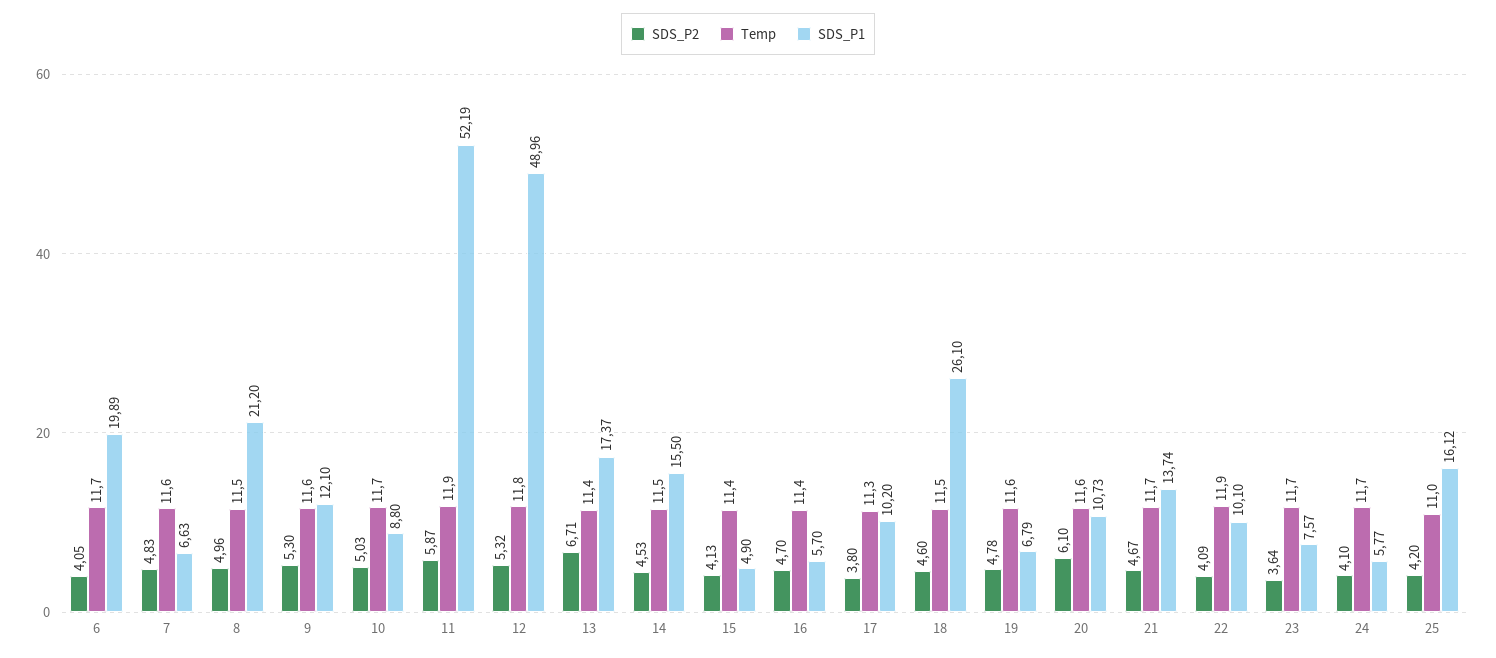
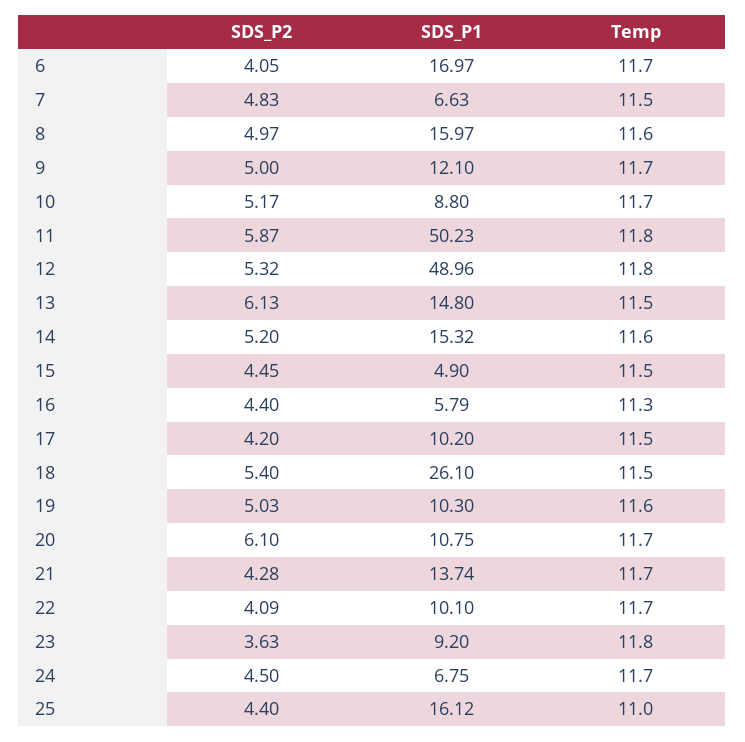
SDS_P1, 6: 19.89 -> 16.97
Temp, 7: 11.6 -> 11.5
SDS_P2, 8: 4.96 -> 4.97
Temp, 8: 11.5 -> 11.6
SDS_P1, 8: 21.2 -> 15.97
SDS_P2, 9: 5.3 -> 5
Temp, 9: 11.6 -> 11.7
SDS_P2, 10: 5.03 -> 5.17
Temp, 11: 11.9 -> 11.8
SDS_P1, 11: 52.19 -> 50.23
SDS_P2, 13: 6.71 -> 6.13
Temp, 13: 11.4 -> 11.5
SDS_P1, 13: 17.37 -> 14.8
SDS_P2, 14: 4.53 -> 5.2
Temp, 14: 11.5 -> 11.6
SDS_P1, 14: 15.5 -> 15.32
SDS_P2, 15: 4.13 -> 4.45
Temp, 15: 11.4 -> 11.5
SDS_P2, 16: 4.7 -> 4.4
Temp, 16: 11.4 -> 11.3
SDS_P1, 16: 5.7 -> 5.79
SDS_P2, 17: 3.8 -> 4.2
Temp, 17: 11.3 -> 11.5
SDS_P2, 18: 4.6 -> 5.4
SDS_P2, 19: 4.78 -> 5.03
SDS_P1, 19: 6.79 -> 10.3
Temp, 20: 11.6 -> 11.7
SDS_P1, 20: 10.73 -> 10.75
SDS_P2, 21: 4.67 -> 4.28
Temp, 22: 11.9 -> 11.7
SDS_P2, 23: 3.64 -> 3.63
Temp, 23: 11.7 -> 11.8
SDS_P1, 23: 7.57 -> 9.2
SDS_P2, 24: 4.1 -> 4.5
SDS_P1, 24: 5.77 -> 6.75
SDS_P2, 25: 4.2 -> 4.4

